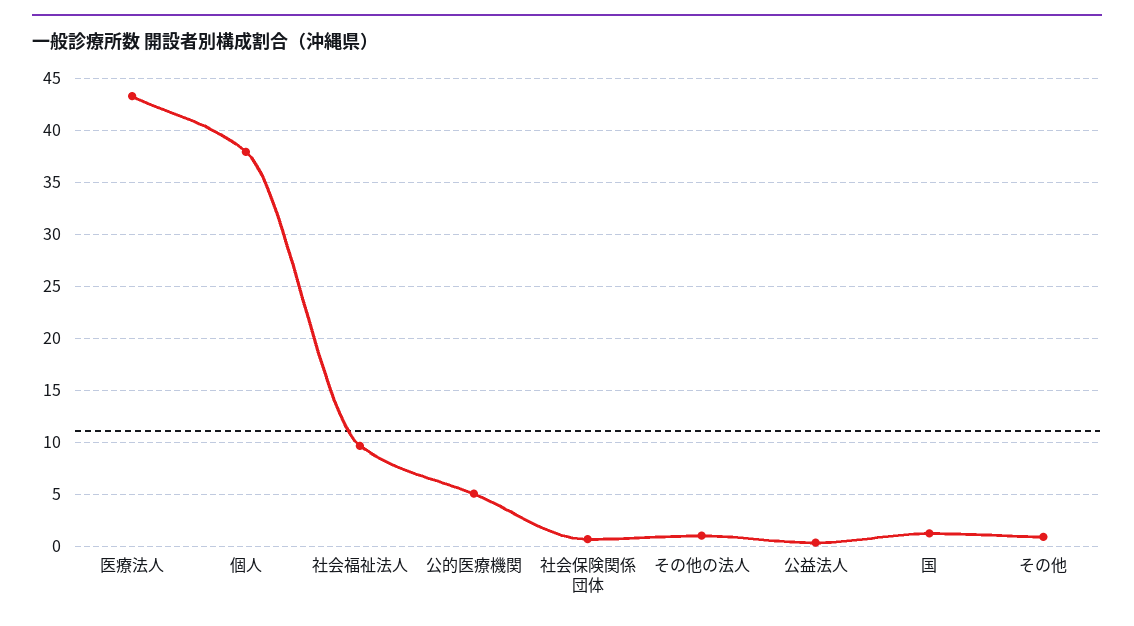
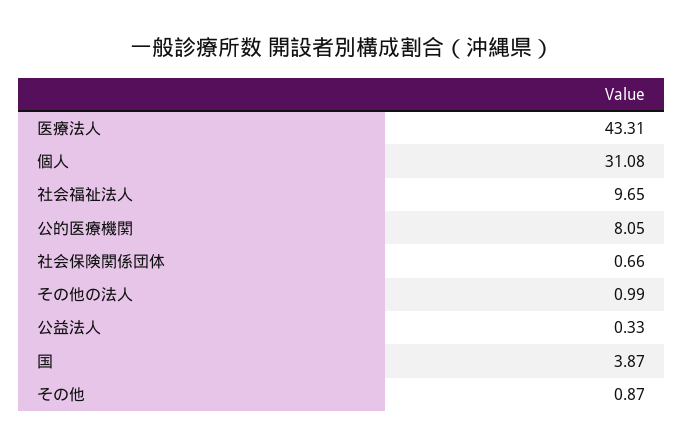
個人: 38 -> 31.08
公的医療機関: 5 -> 8.05
国: 1 -> 3.87

